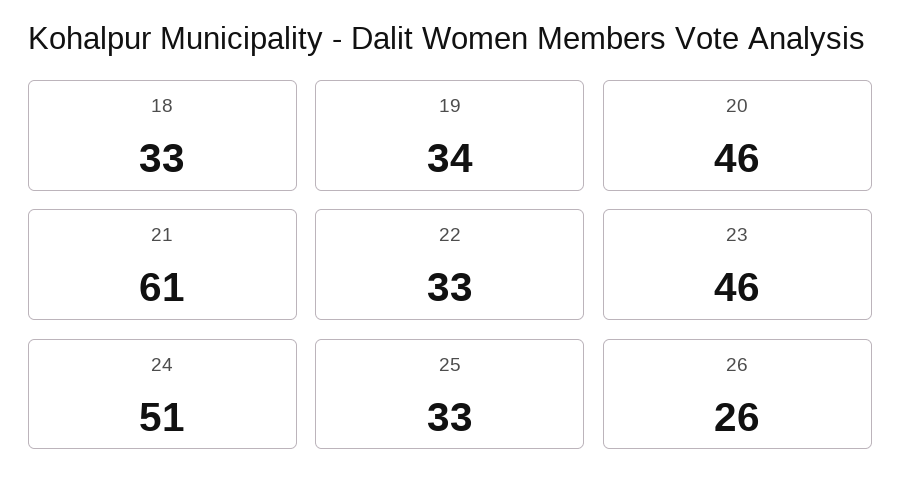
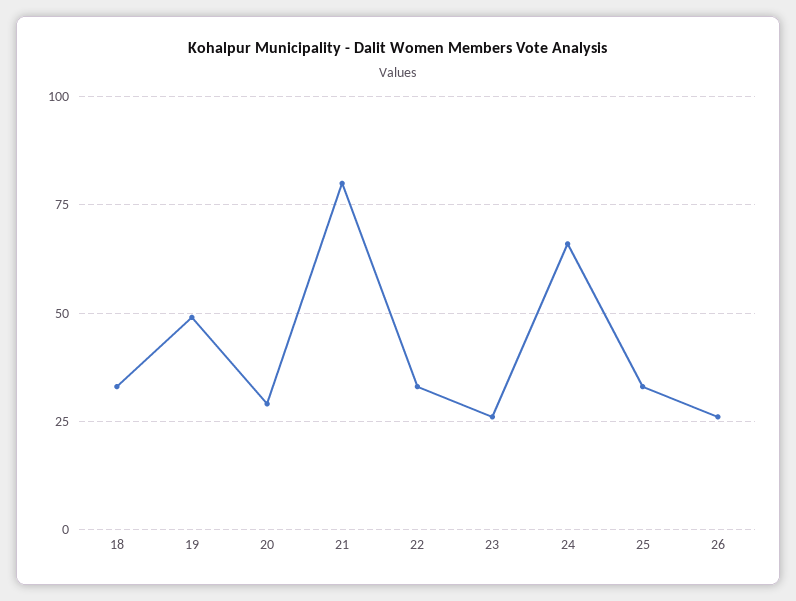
19: 34 -> 50
20: 46 -> 30
21: 61 -> 80
23: 46 -> 25
24: 51 -> 65

